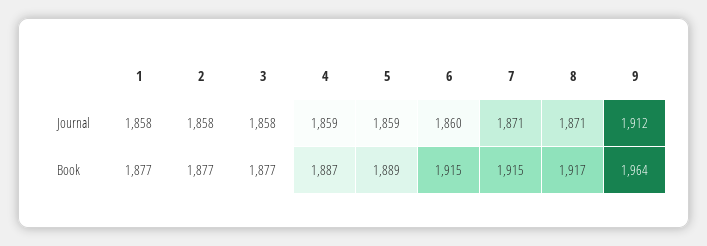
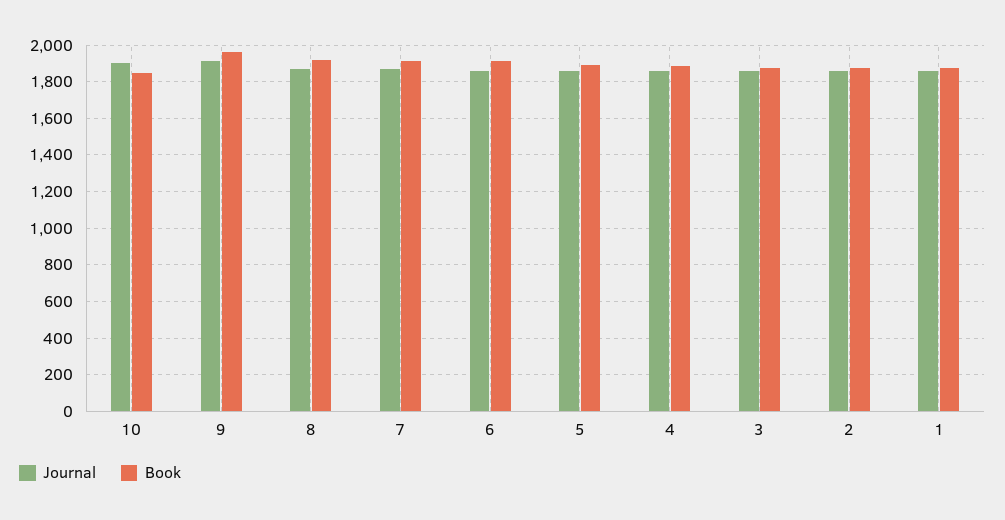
Journal, 10: none -> 1900
Book, 10: none -> 1850

